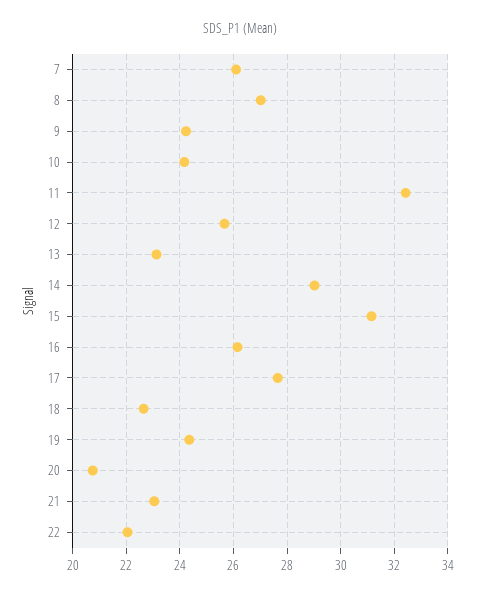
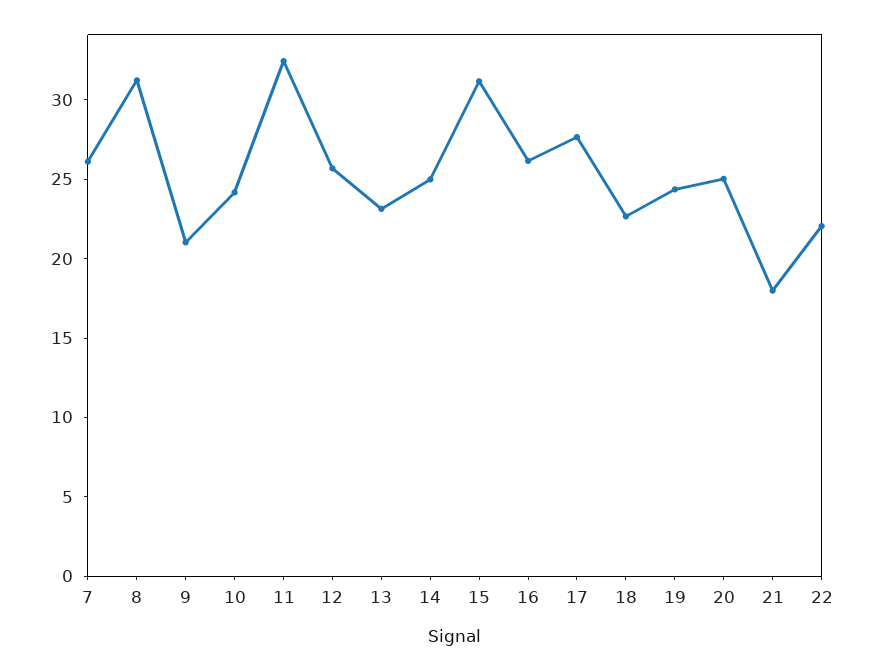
8: 27 -> 31
9: 24.25 -> 21
14: 29 -> 25
20: 20.75 -> 25
21: 23 -> 18

